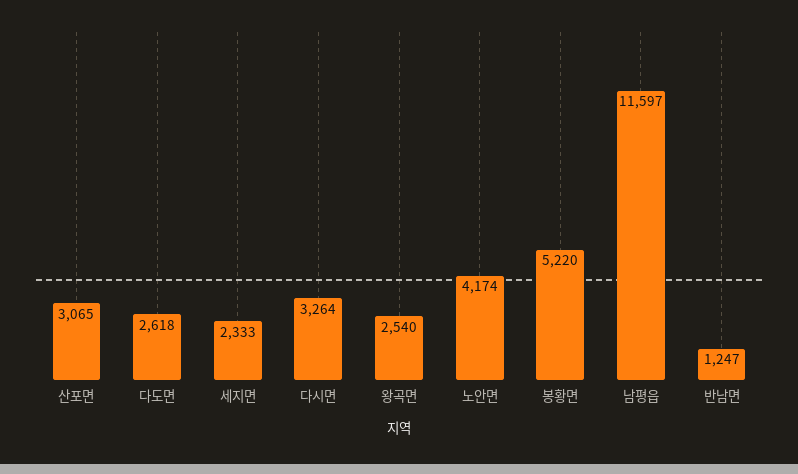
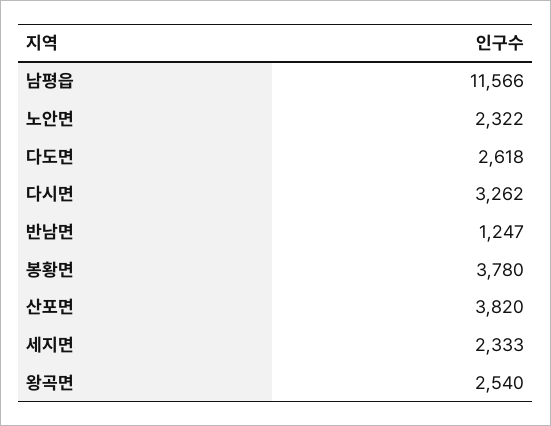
산포면: 3065 -> 3820
다시면: 3264 -> 3262
노안면: 4174 -> 2322
봉황면: 5220 -> 3780
남평읍: 11597 -> 11566

